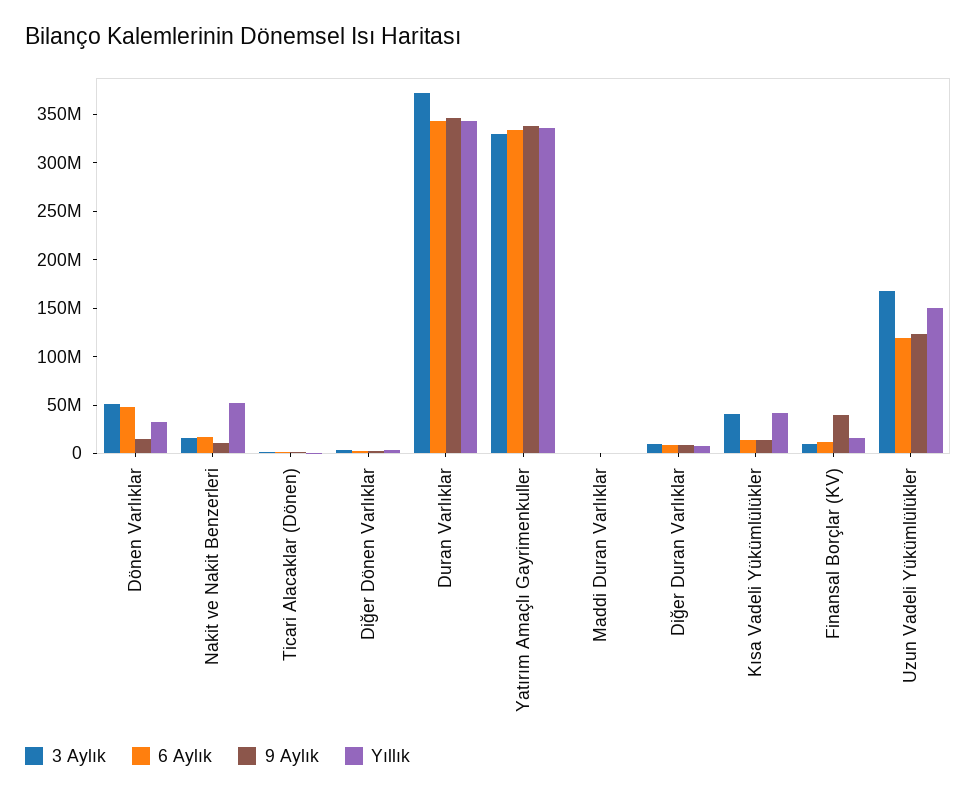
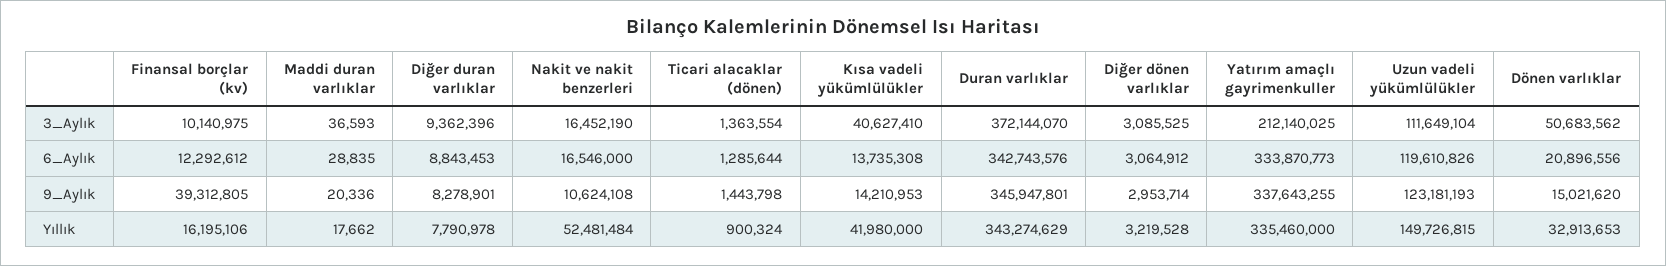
6 Aylık, Dönen Varlıklar: 50000000 -> 20896556
3 Aylık, Yatırım Amaçlı Gayrimenkuller: 330000000 -> 212140025
3 Aylık, Uzun Vadeli Yükümlülükler: 170000000 -> 111649104

